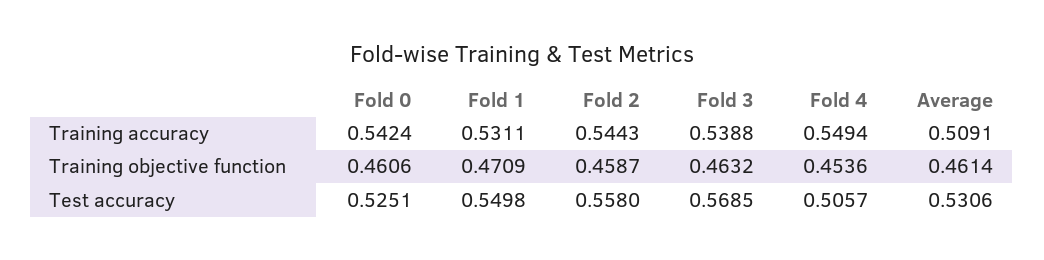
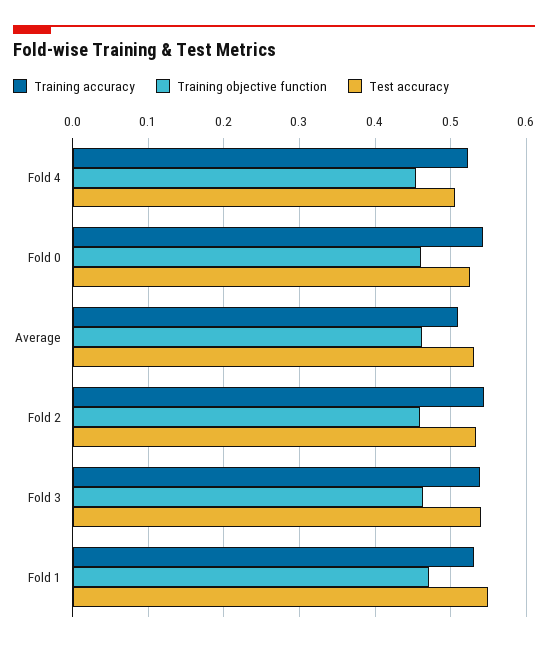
Training accuracy, Fold 4: 0.5494 -> 0.52
Test accuracy, Fold 2: 0.558 -> 0.53
Test accuracy, Fold 3: 0.5685 -> 0.54

